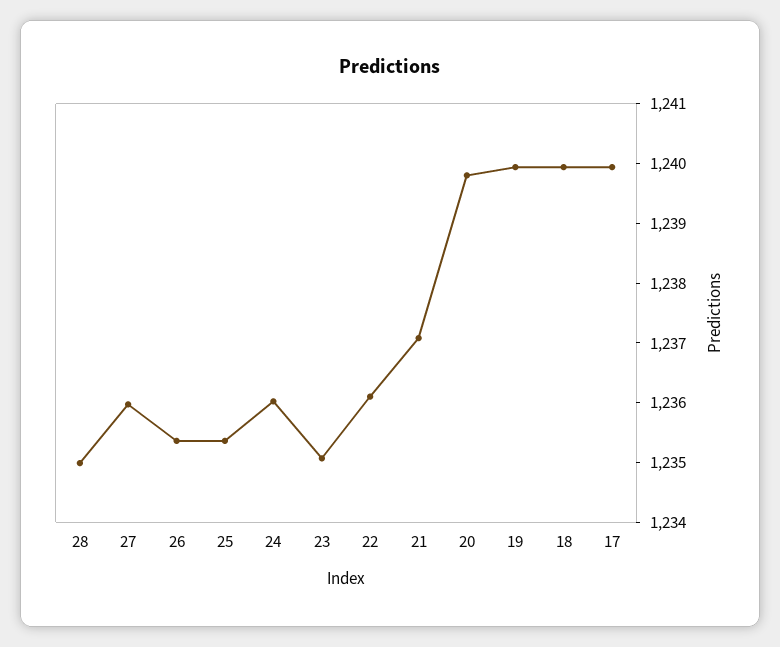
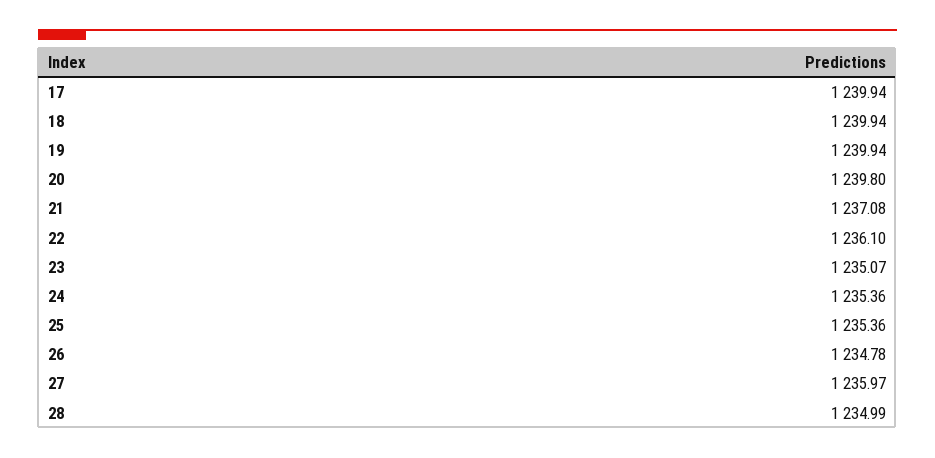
26: 1235.4 -> 1234.78
24: 1236 -> 1235.36

